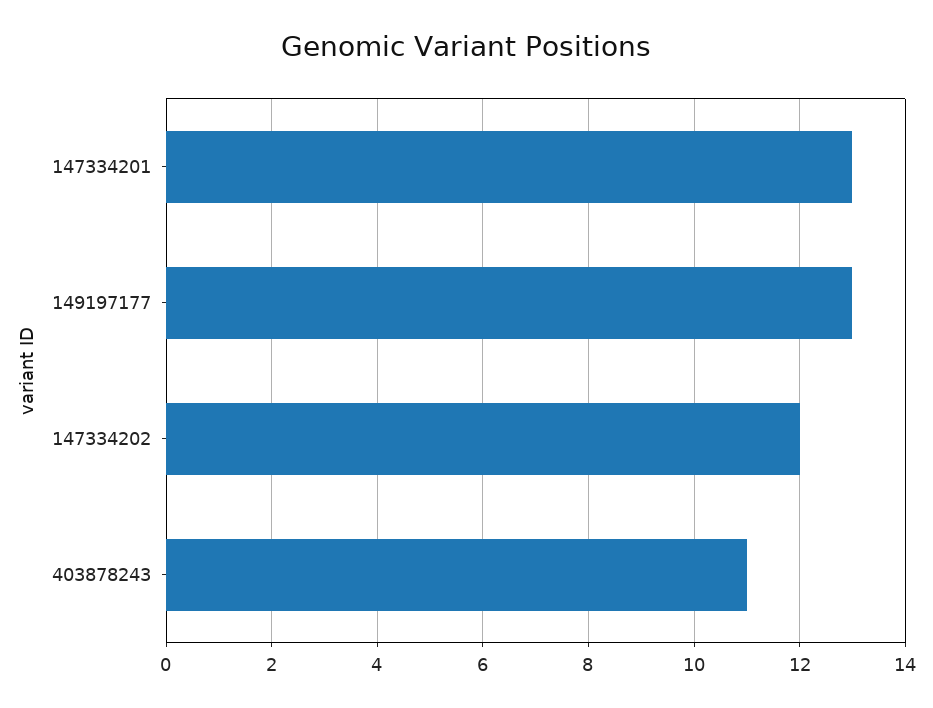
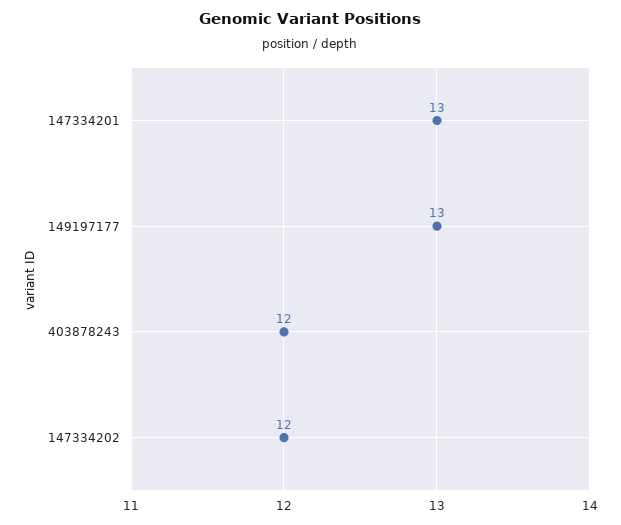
403878243: 11 -> 12

